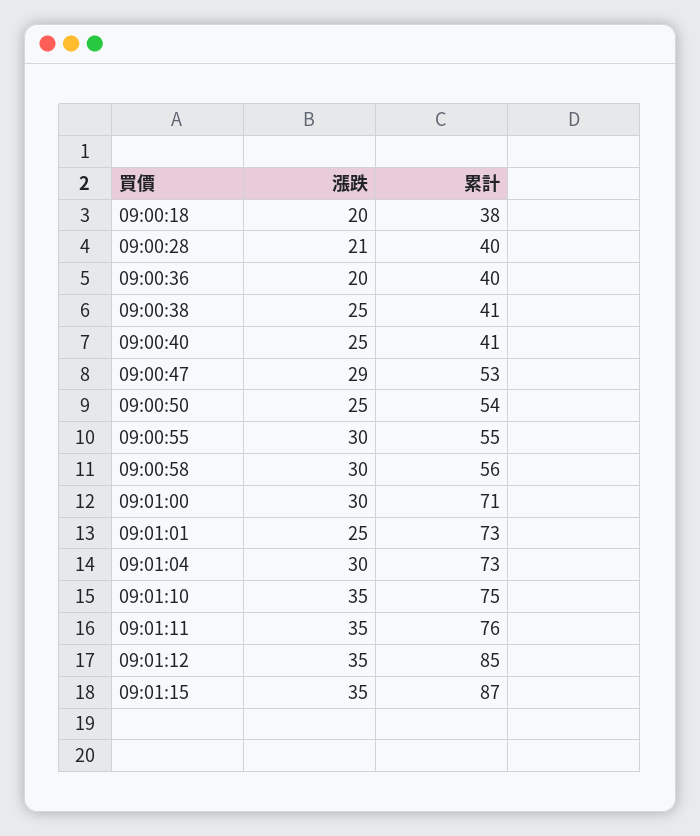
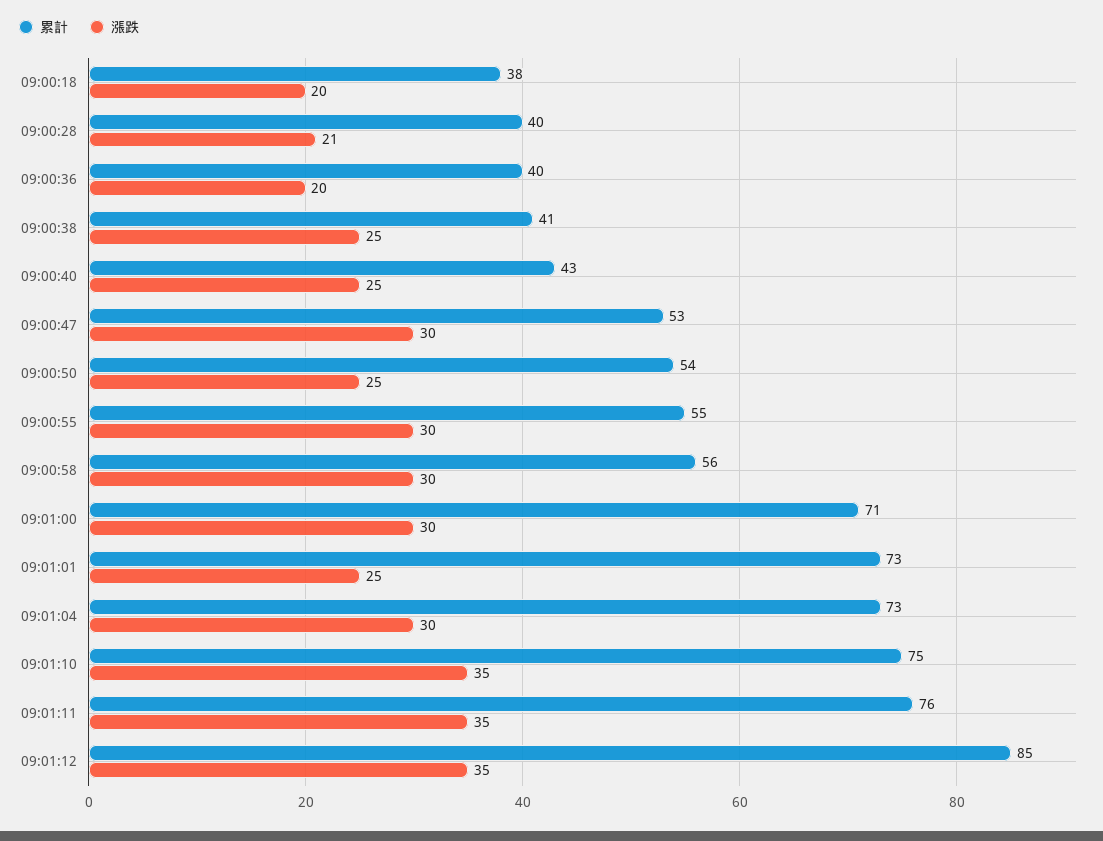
累計, 09:00:40: 41 -> 43
漲跌, 09:00:47: 29 -> 30
漲跌, 09:01:15: 35 -> none
累計, 09:01:15: 87 -> none

